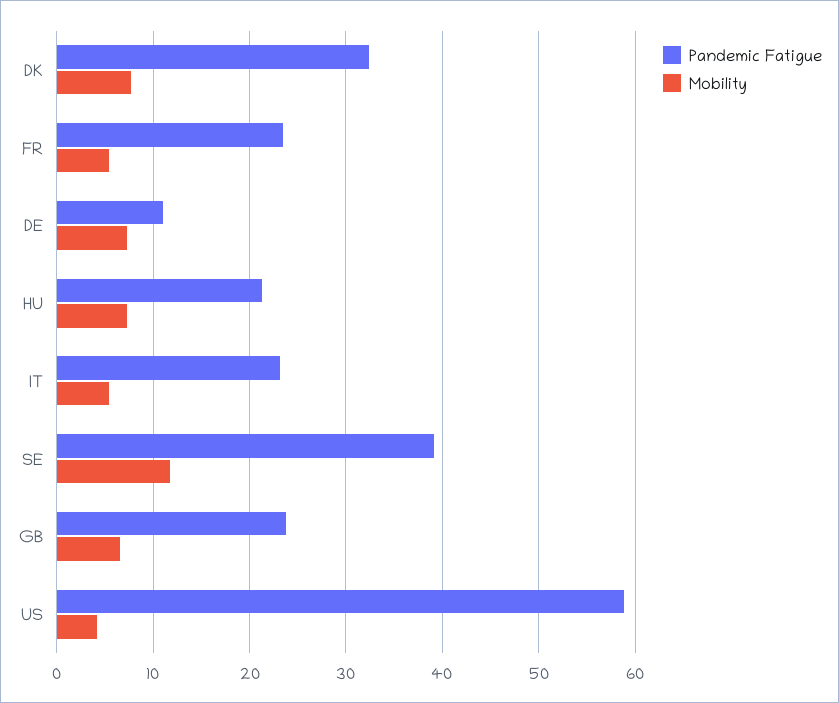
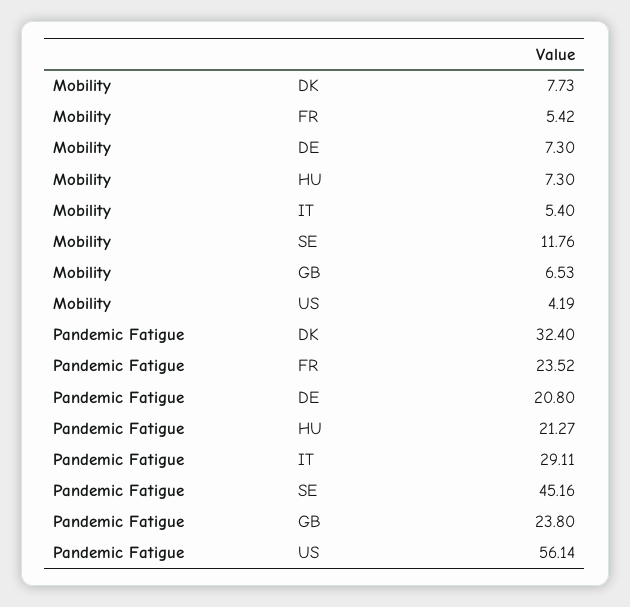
Pandemic Fatigue, DE: 11 -> 20.8
Pandemic Fatigue, IT: 23 -> 29.11
Pandemic Fatigue, SE: 39 -> 45.16
Pandemic Fatigue, US: 59 -> 56.14

